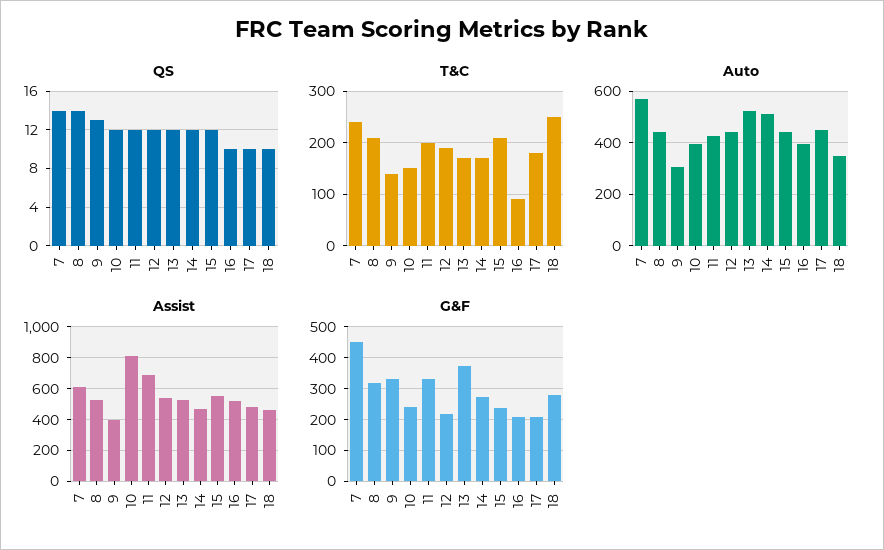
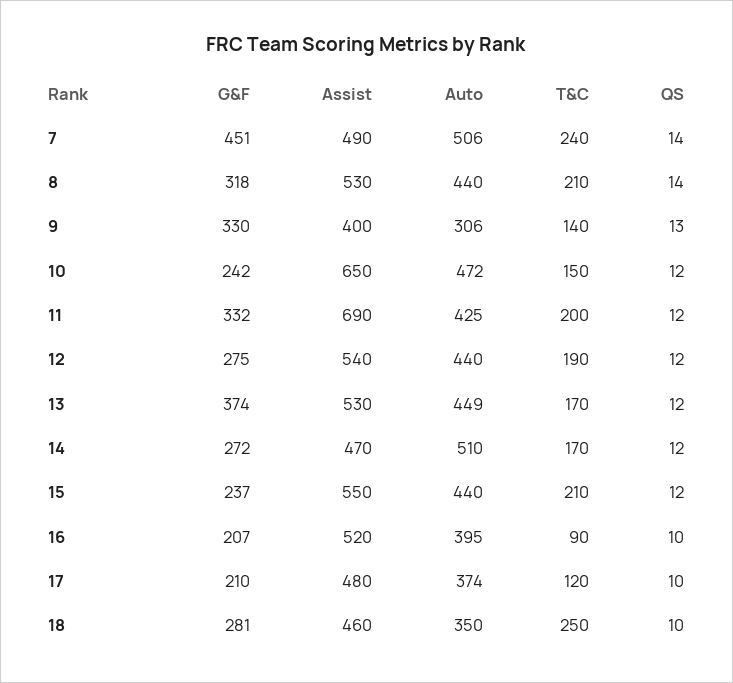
T&C, 17: 180 -> 120
Auto, 7: 575 -> 506
Auto, 10: 400 -> 472
Auto, 13: 525 -> 449
Auto, 17: 450 -> 374
Assist, 7: 600 -> 490
Assist, 10: 800 -> 650
G&F, 12: 220 -> 275

